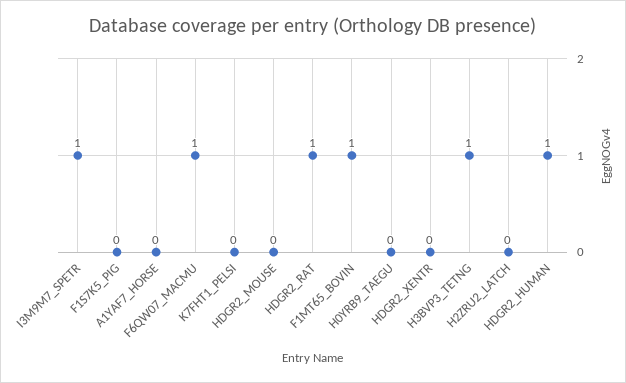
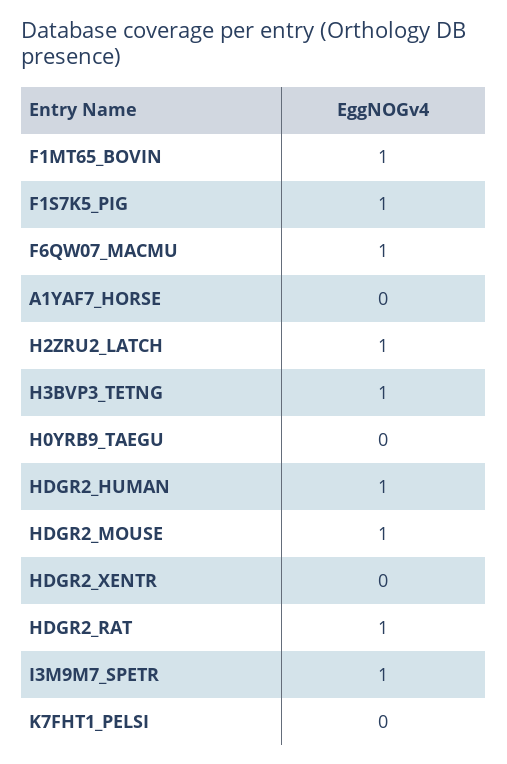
F1S7K5_PIG: 0 -> 1
HDGR2_MOUSE: 0 -> 1
H2ZRU2_LATCH: 0 -> 1

